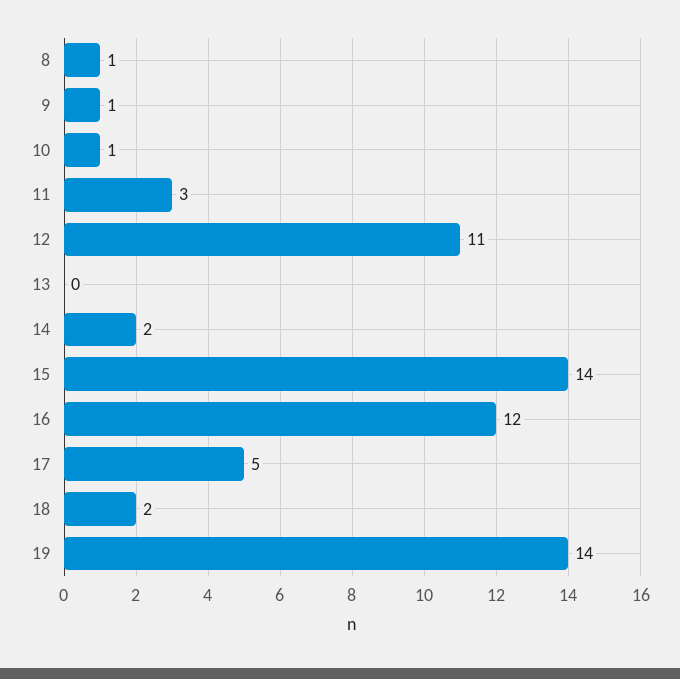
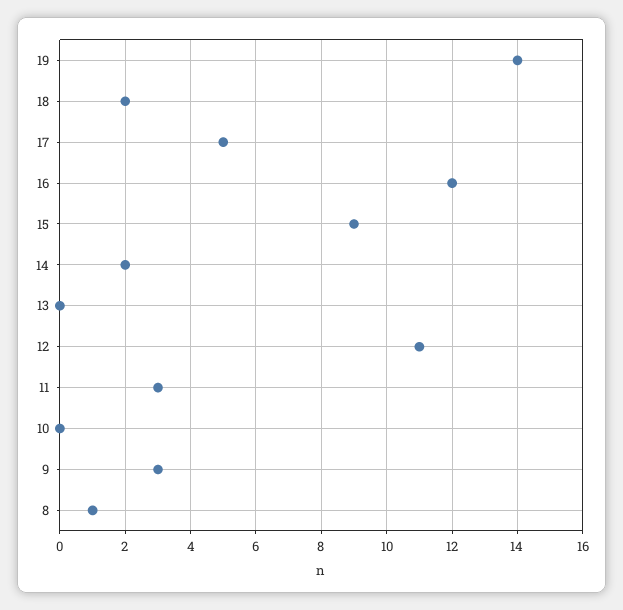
9: 1 -> 3
10: 1 -> 0
15: 14 -> 9

